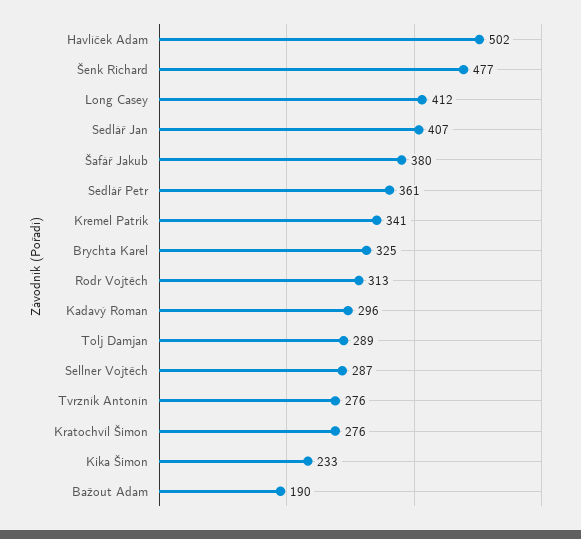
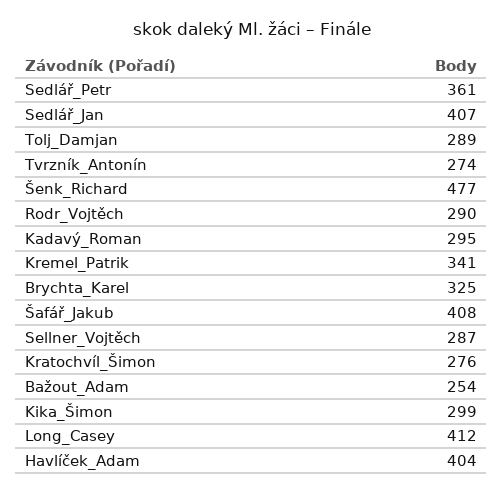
Havlíček Adam: 502 -> 404
Šafář Jakub: 380 -> 408
Rodr Vojtěch: 313 -> 290
Kadavý Roman: 296 -> 295
Tvrzník Antonín: 276 -> 274
Kika Šimon: 233 -> 299
Bažout Adam: 190 -> 254

